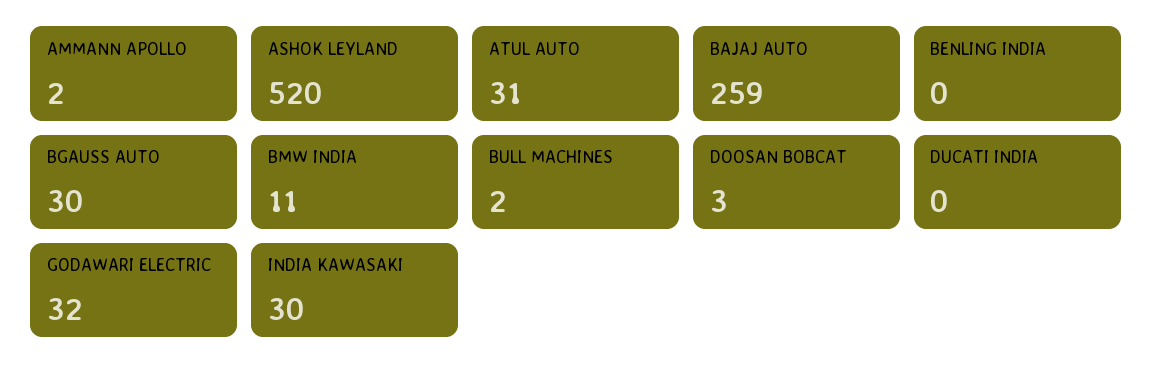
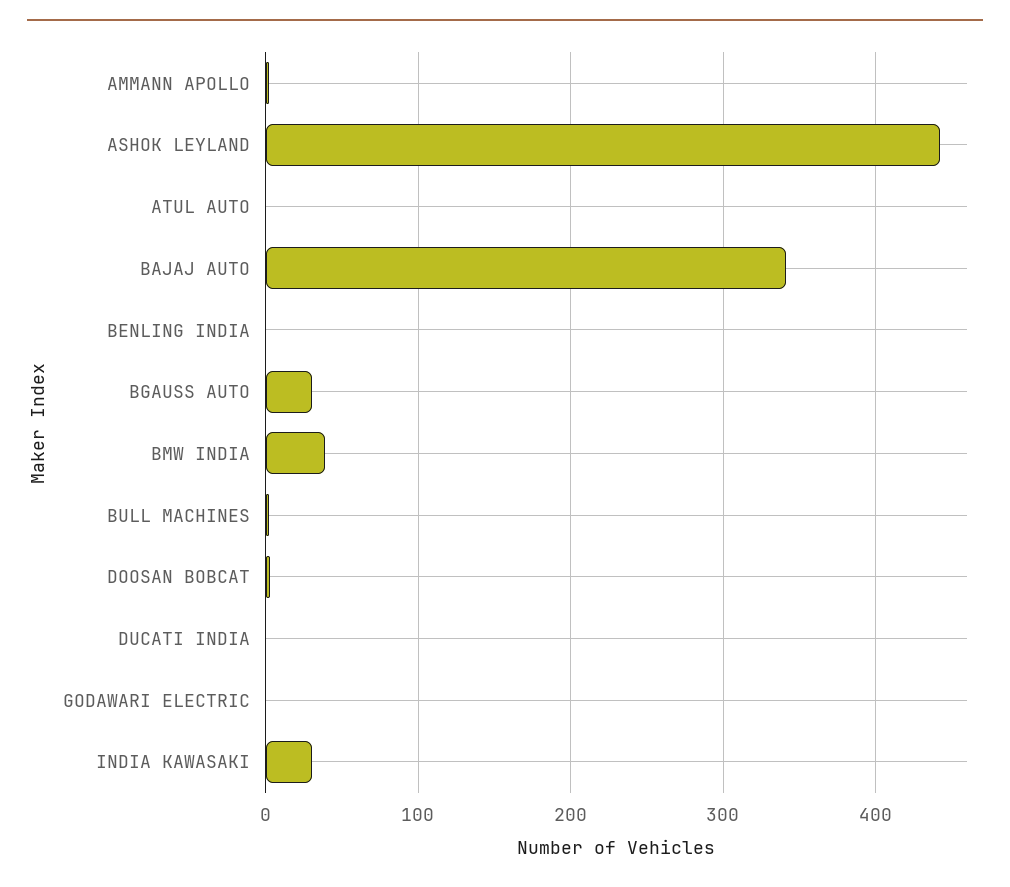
ASHOK LEYLAND: 520 -> 440
ATUL AUTO: 31 -> 0
BAJAJ AUTO: 259 -> 340
BMW INDIA: 11 -> 40
GODAWARI ELECTRIC: 32 -> 0

